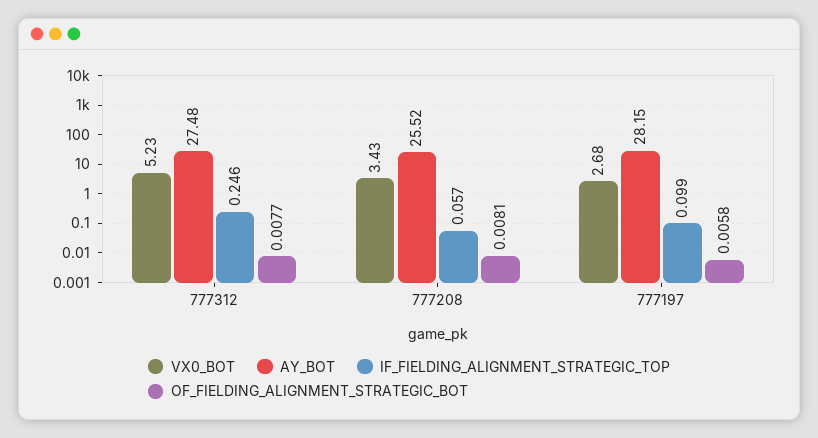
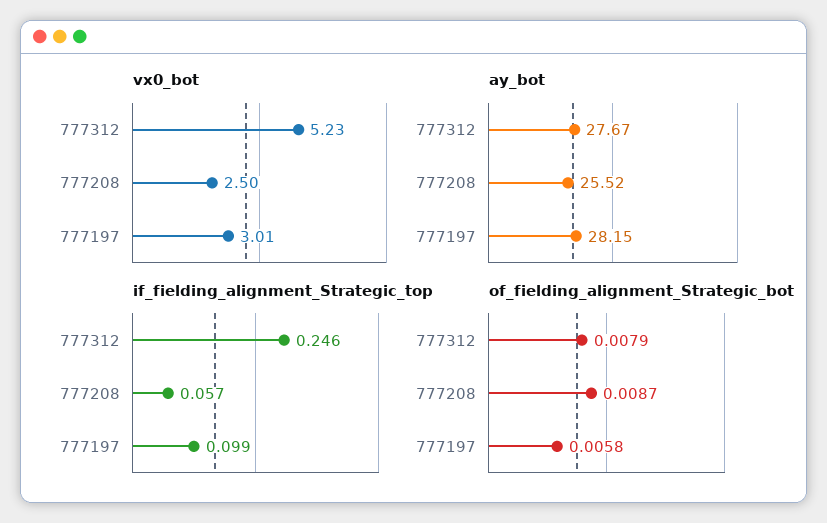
AY_BOT, 777312: 27.48 -> 27.67
OF_FIELDING_ALIGNMENT_STRATEGIC_BOT, 777312: 0.0077 -> 0.0079
VX0_BOT, 777208: 3.43 -> 2.5
OF_FIELDING_ALIGNMENT_STRATEGIC_BOT, 777208: 0.0081 -> 0.0087
VX0_BOT, 777197: 2.68 -> 3.01

